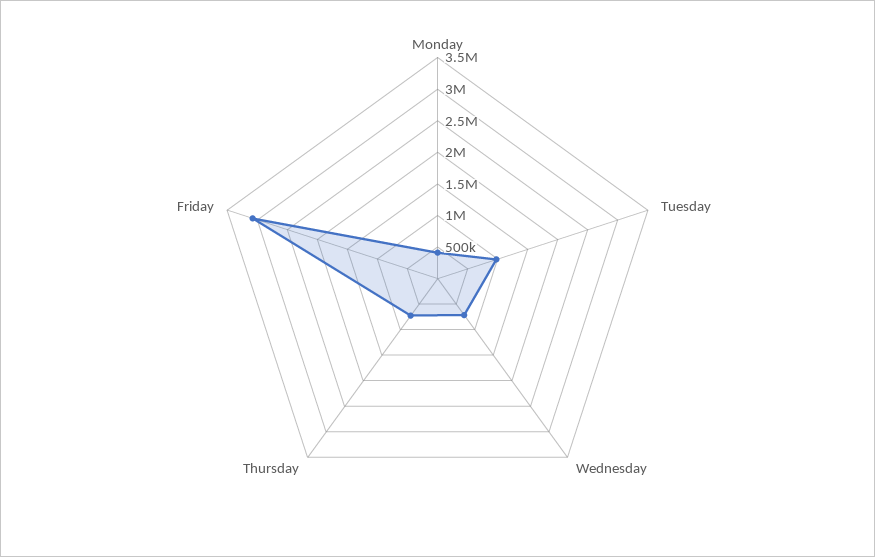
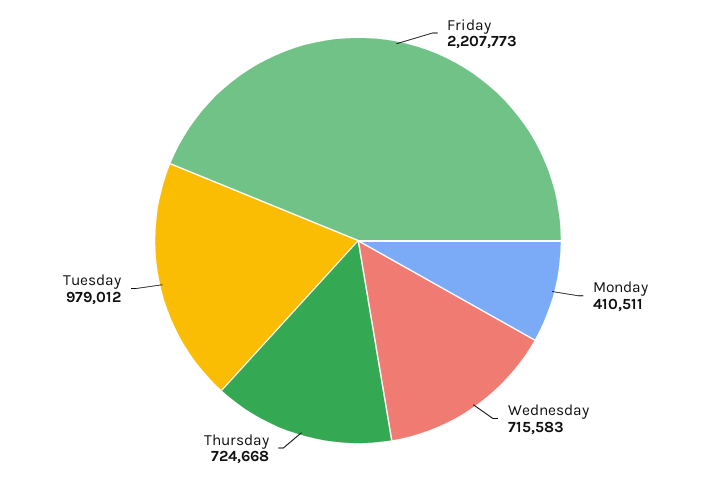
Friday: 3000000 -> 2207773

